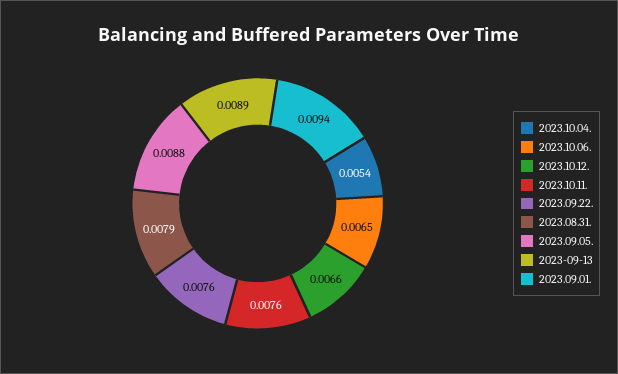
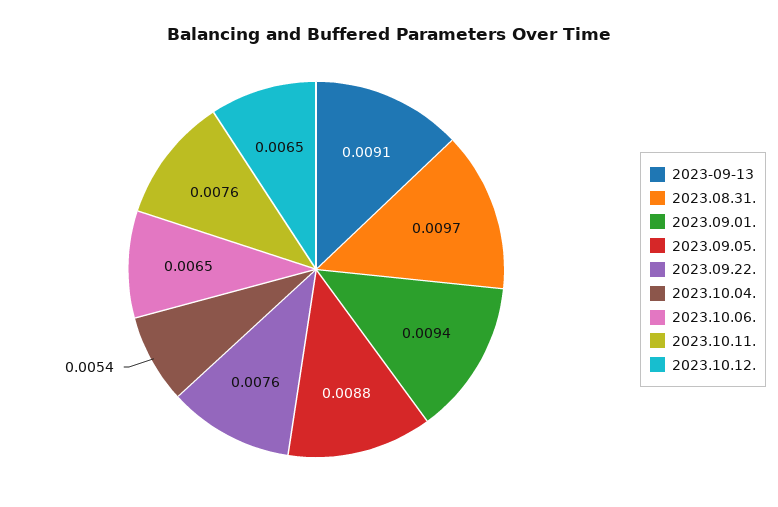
2023.10.12.: 0.0066 -> 0.0065
2023.08.31.: 0.0079 -> 0.0097
2023-09-13: 0.0089 -> 0.0091

